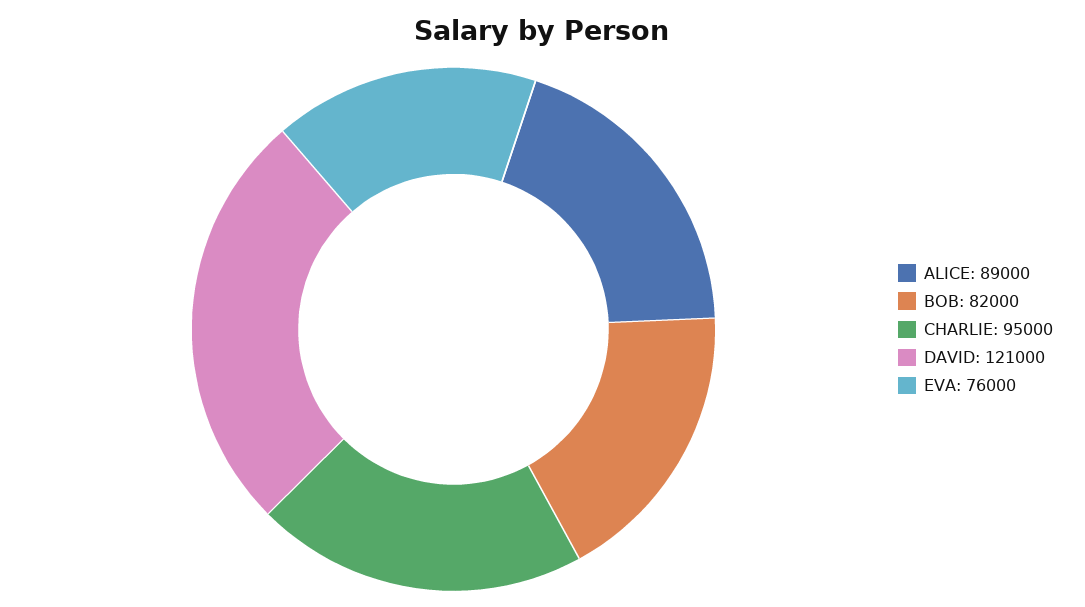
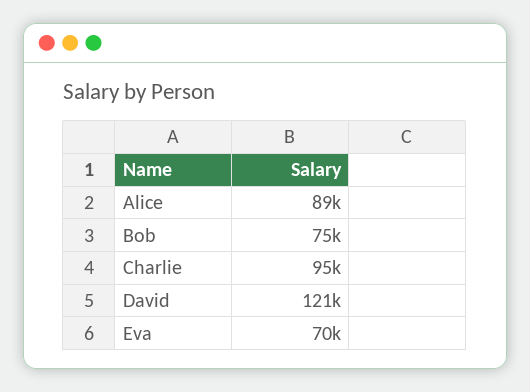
BOB: 82000 -> 75000
EVA: 76000 -> 70000

